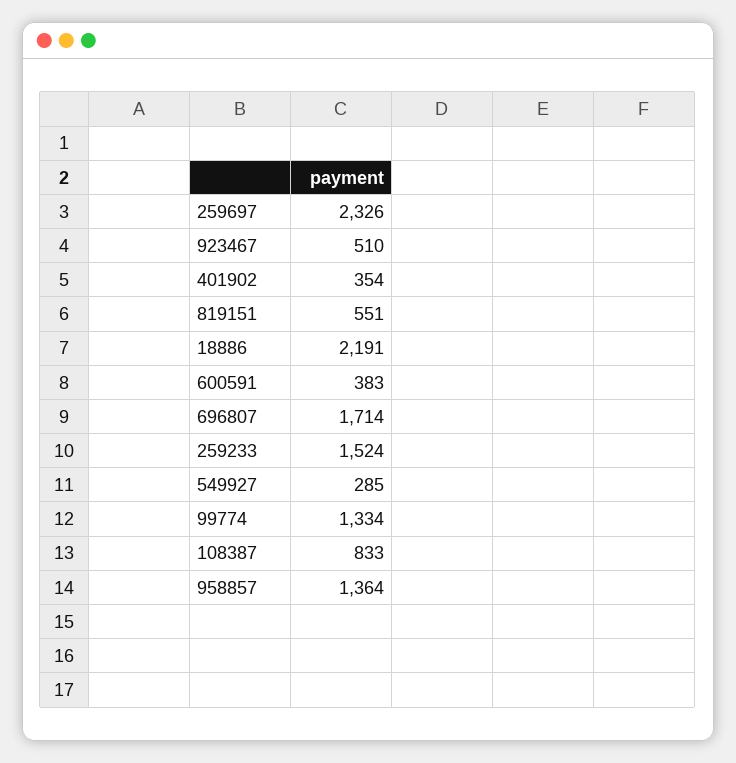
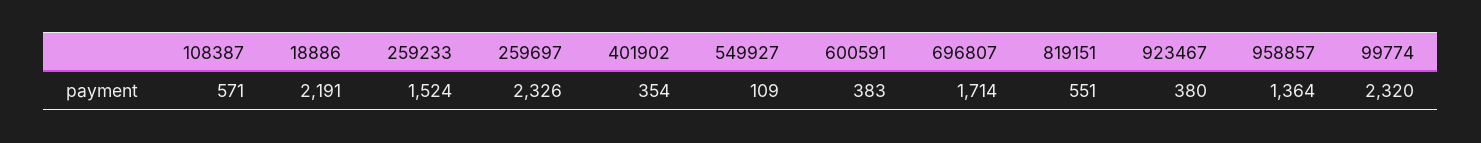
923467: 510 -> 380
549927: 285 -> 109
99774: 1334 -> 2320
108387: 833 -> 571

